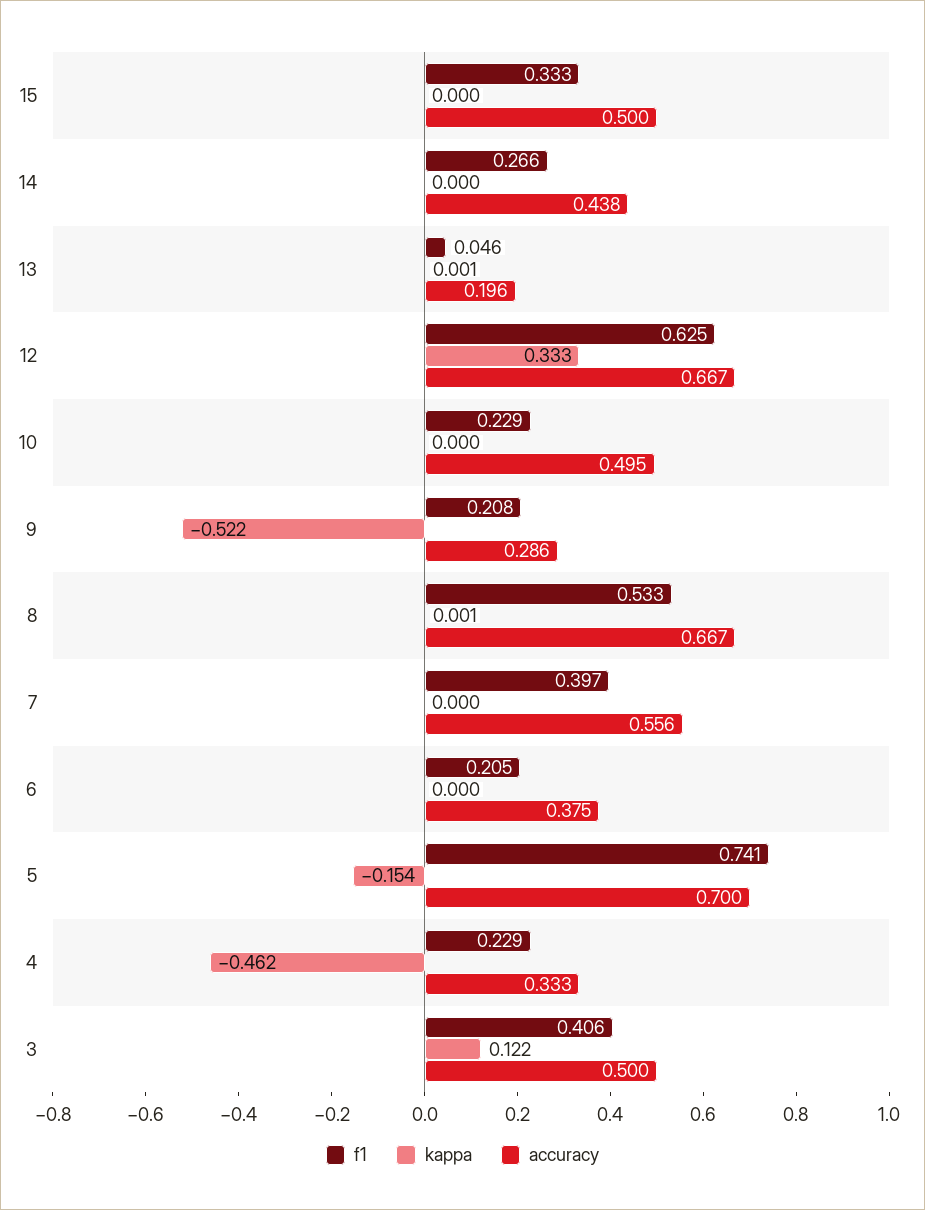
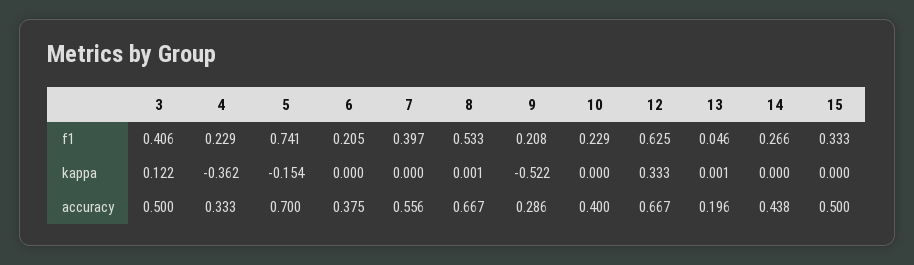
accuracy, 10: 0.495 -> 0.4
kappa, 4: -0.462 -> -0.362

